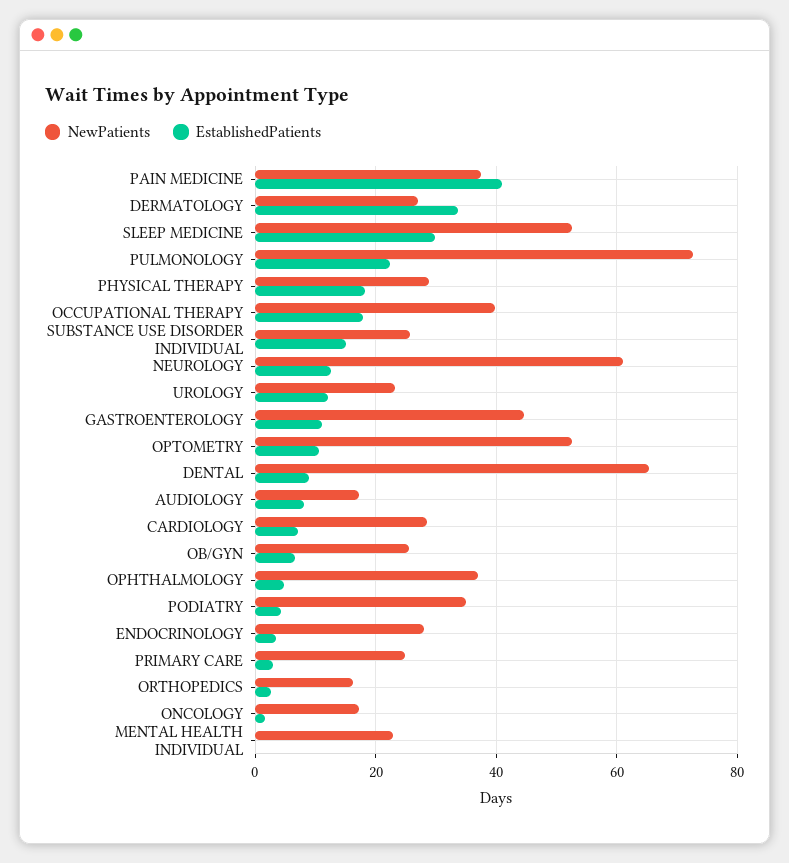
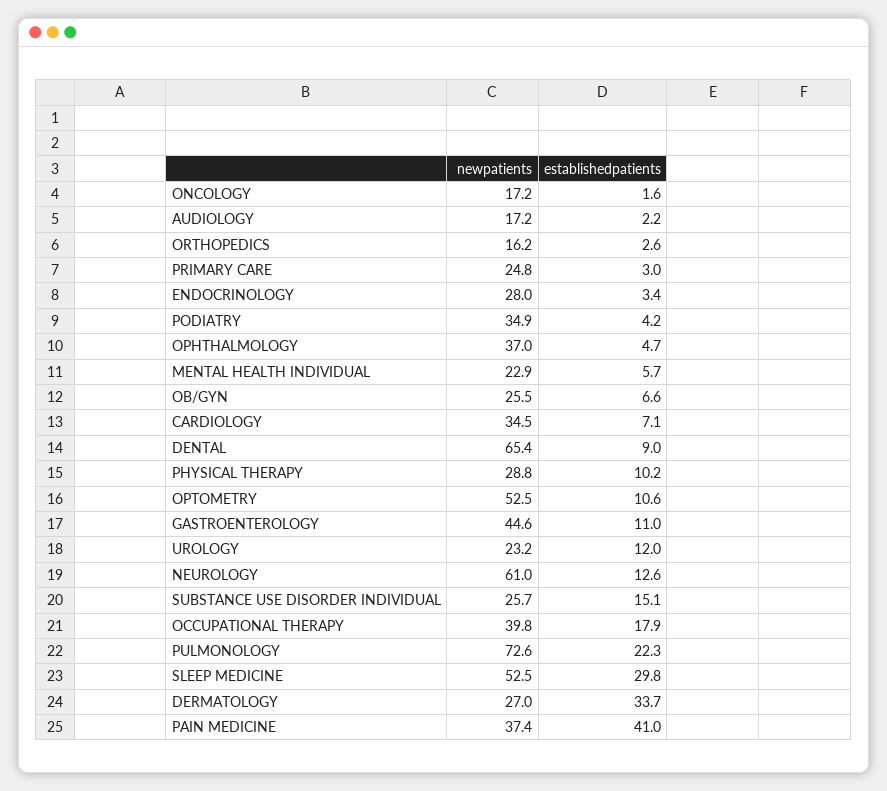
EstablishedPatients, PHYSICAL THERAPY: 18 -> 10.2
EstablishedPatients, AUDIOLOGY: 8 -> 2.2
NewPatients, CARDIOLOGY: 28 -> 34.5
EstablishedPatients, MENTAL HEALTH INDIVIDUAL: 0 -> 5.7

